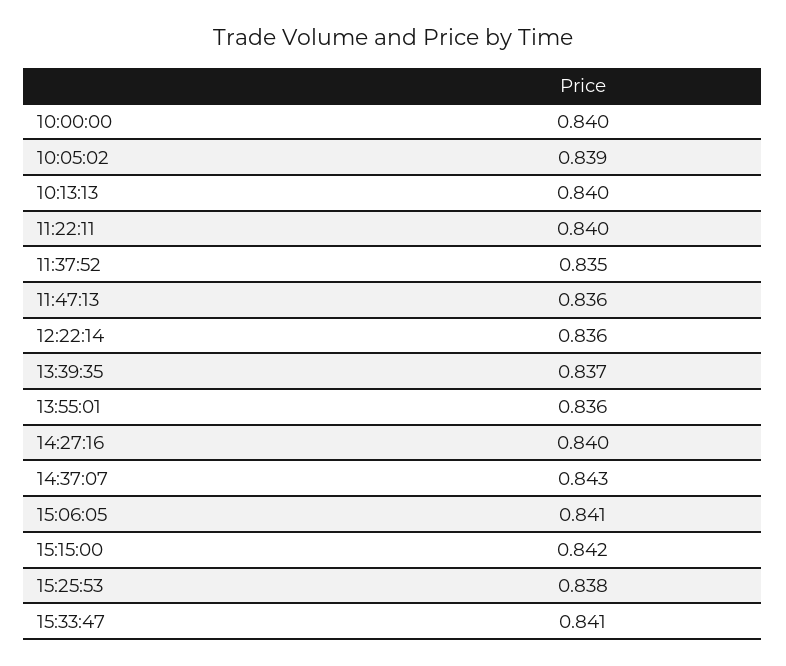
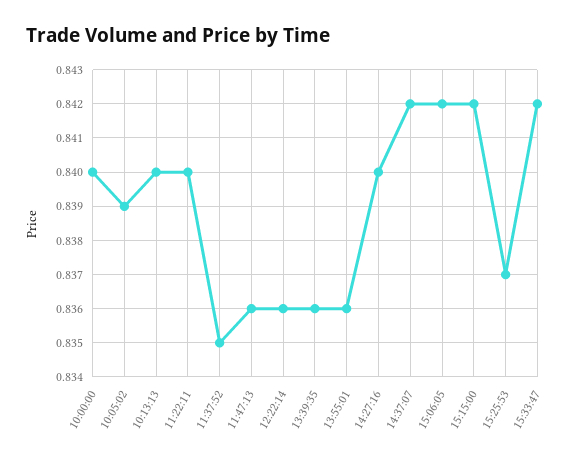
13:39:35: 0.837 -> 0.836
14:37:07: 0.843 -> 0.842
15:06:05: 0.841 -> 0.842
15:25:53: 0.838 -> 0.837
15:33:47: 0.841 -> 0.842

